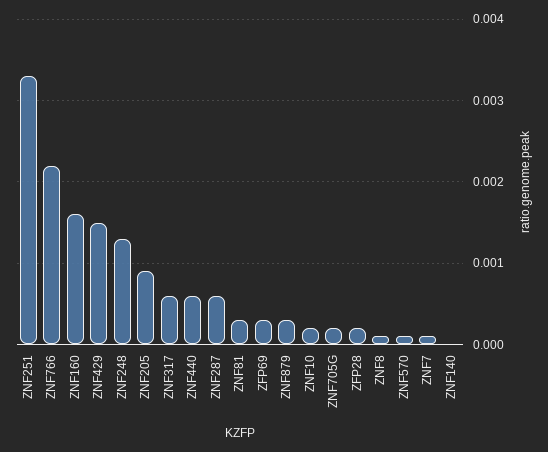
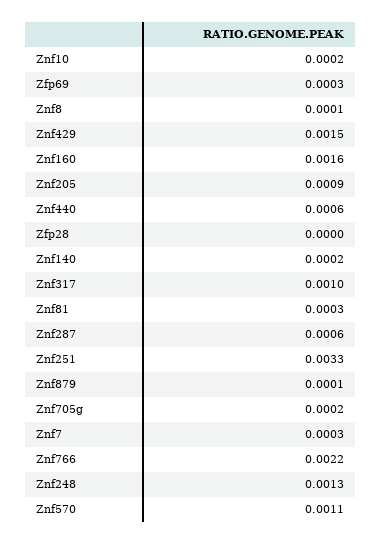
ZNF317: 0.0006 -> 0.001
ZNF879: 0.0003 -> 0.0001
ZFP28: 0.0002 -> 0
ZNF570: 0.0001 -> 0.0011
ZNF7: 0.0001 -> 0.0003
ZNF140: 0 -> 0.0002

